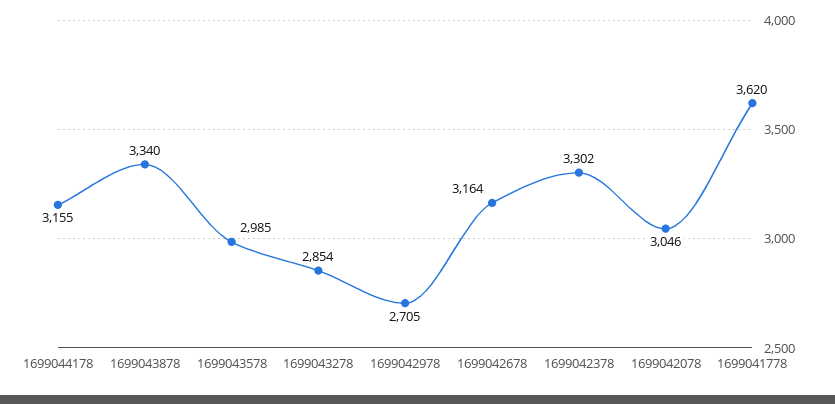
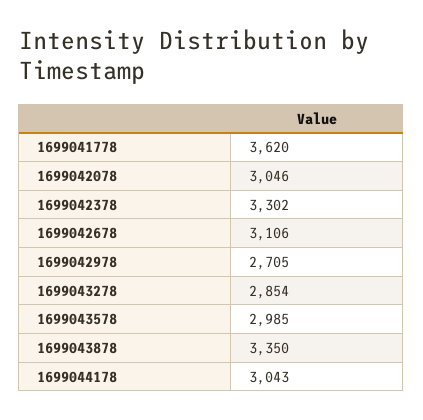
1699044178: 3155 -> 3043
1699043878: 3340 -> 3350
1699042678: 3164 -> 3106

